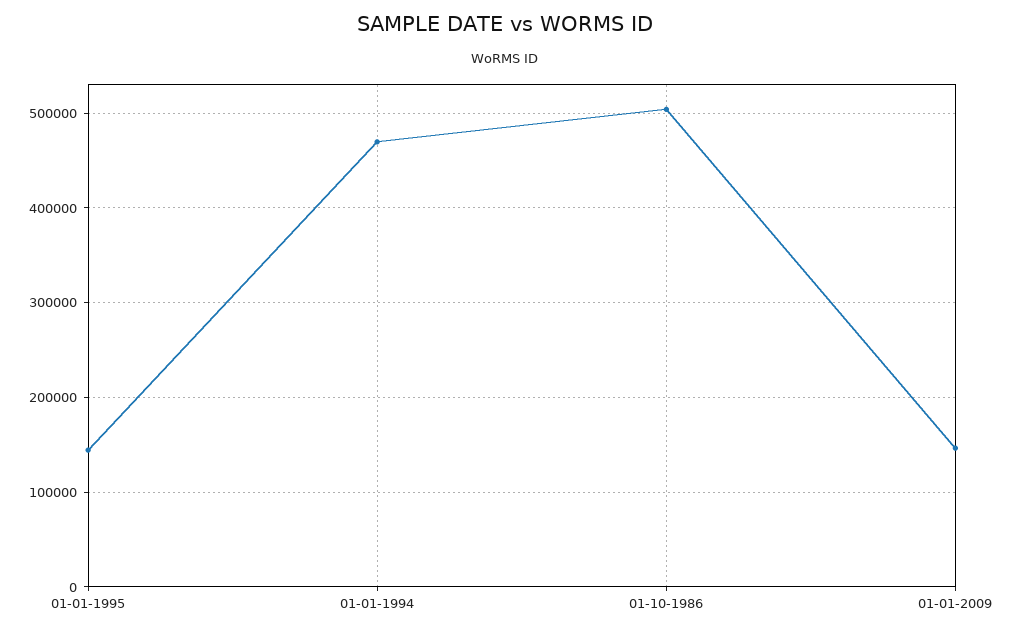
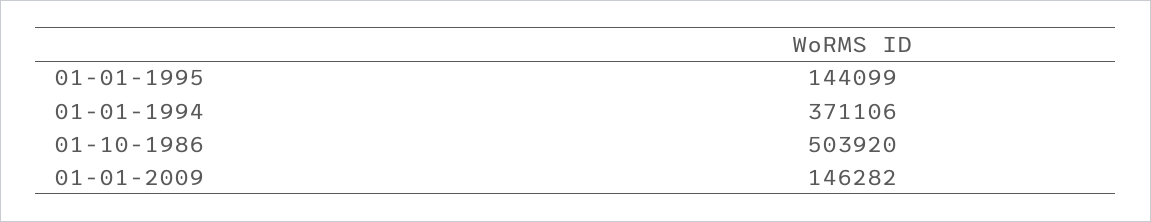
01-01-1994: 470000 -> 371106

